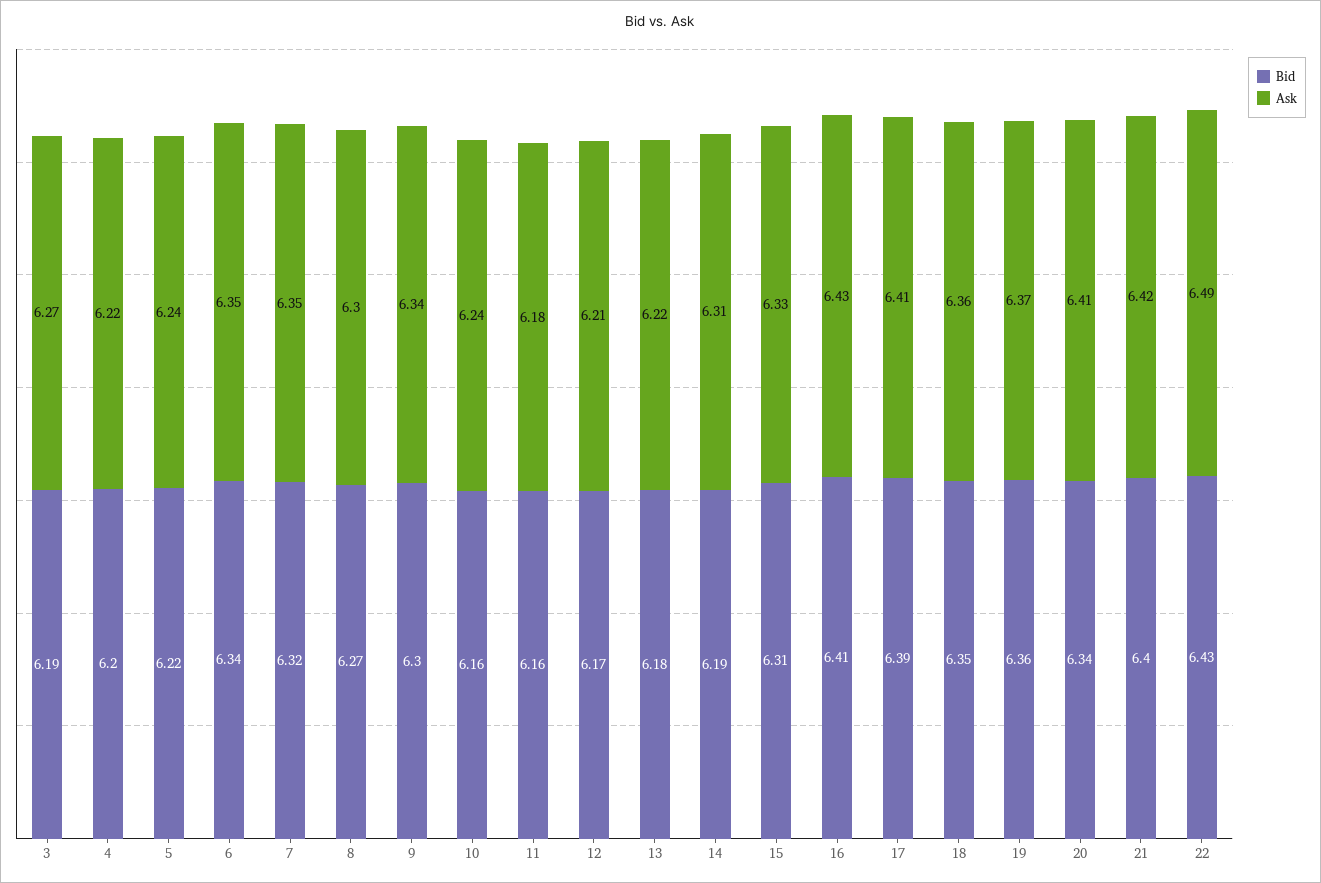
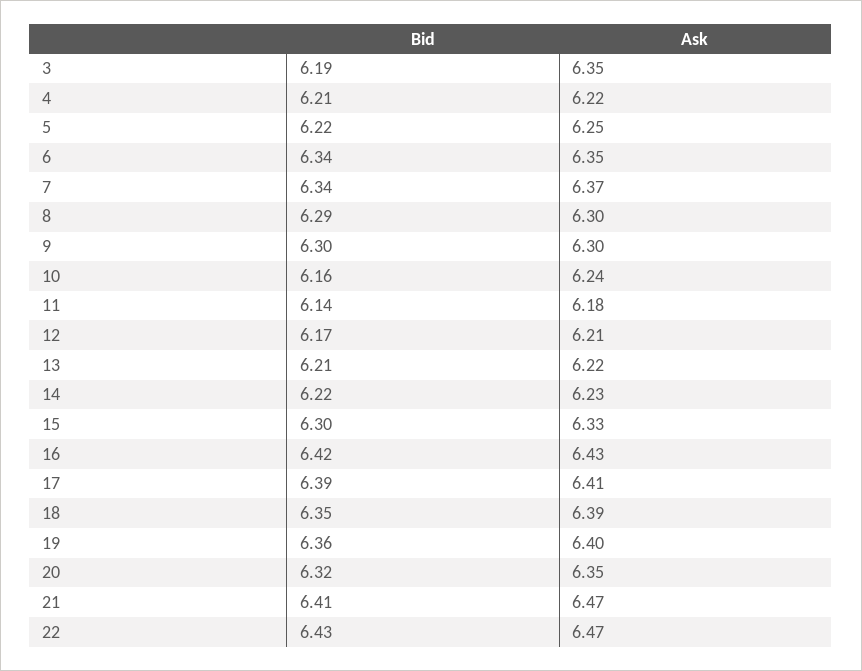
Ask, 3: 6.27 -> 6.35
Bid, 4: 6.2 -> 6.21
Ask, 5: 6.24 -> 6.25
Bid, 7: 6.32 -> 6.34
Ask, 7: 6.35 -> 6.37
Bid, 8: 6.27 -> 6.29
Ask, 9: 6.34 -> 6.3
Bid, 11: 6.16 -> 6.14
Bid, 13: 6.18 -> 6.21
Bid, 14: 6.19 -> 6.22
Ask, 14: 6.31 -> 6.23
Bid, 15: 6.31 -> 6.3
Bid, 16: 6.41 -> 6.42
Ask, 18: 6.36 -> 6.39
Ask, 19: 6.37 -> 6.4
Bid, 20: 6.34 -> 6.32
Ask, 20: 6.41 -> 6.35
Bid, 21: 6.4 -> 6.41
Ask, 21: 6.42 -> 6.47
Ask, 22: 6.49 -> 6.47

